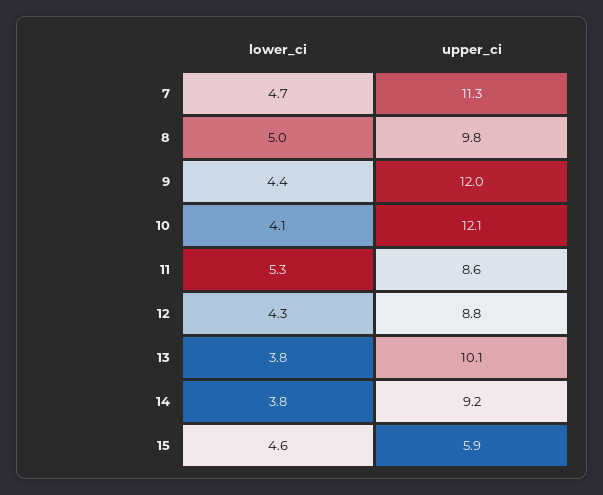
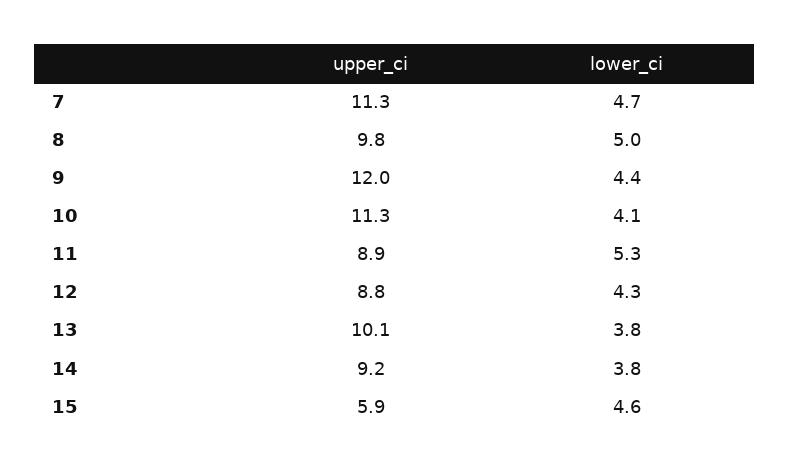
upper_ci, 10: 12.1 -> 11.3
upper_ci, 11: 8.6 -> 8.9

